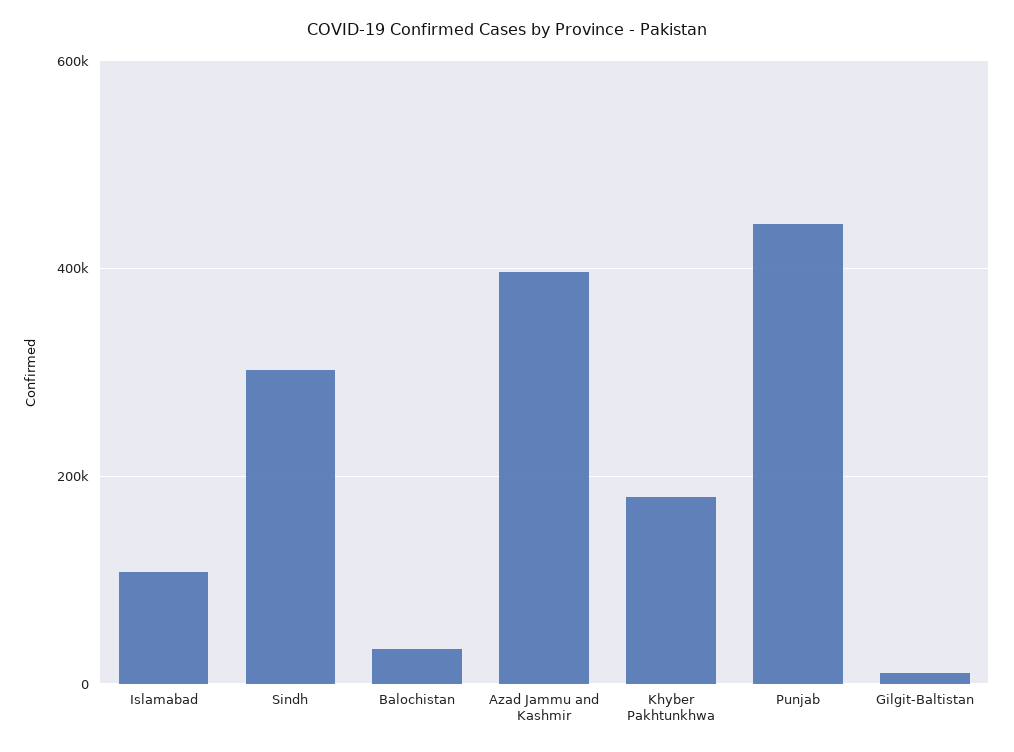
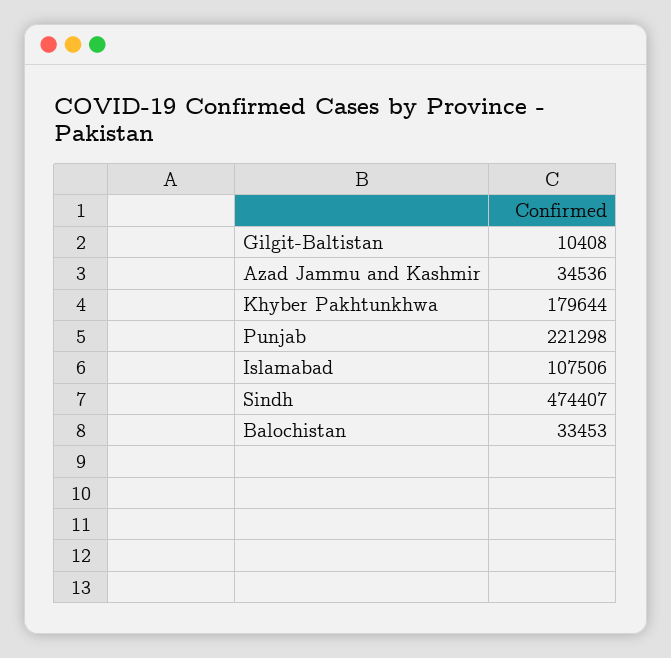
Sindh: 300000 -> 474407
Azad Jammu and Kashmir: 400000 -> 34536
Punjab: 440000 -> 221298

